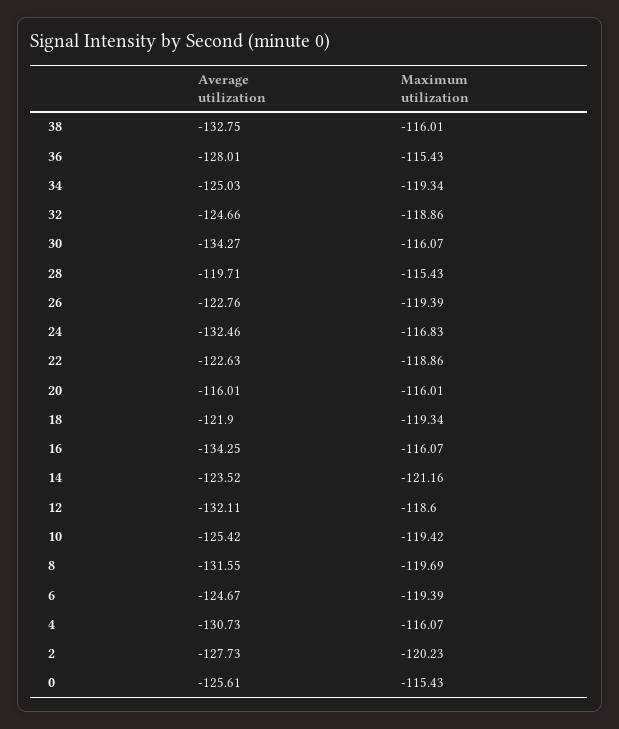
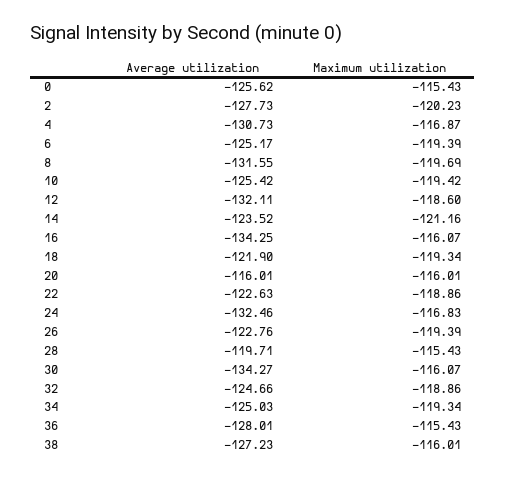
Average utilization, 38: -132.75 -> -127.23
Average utilization, 6: -124.67 -> -125.17
Maximum utilization, 4: -116.07 -> -116.87
Average utilization, 0: -125.61 -> -125.62

